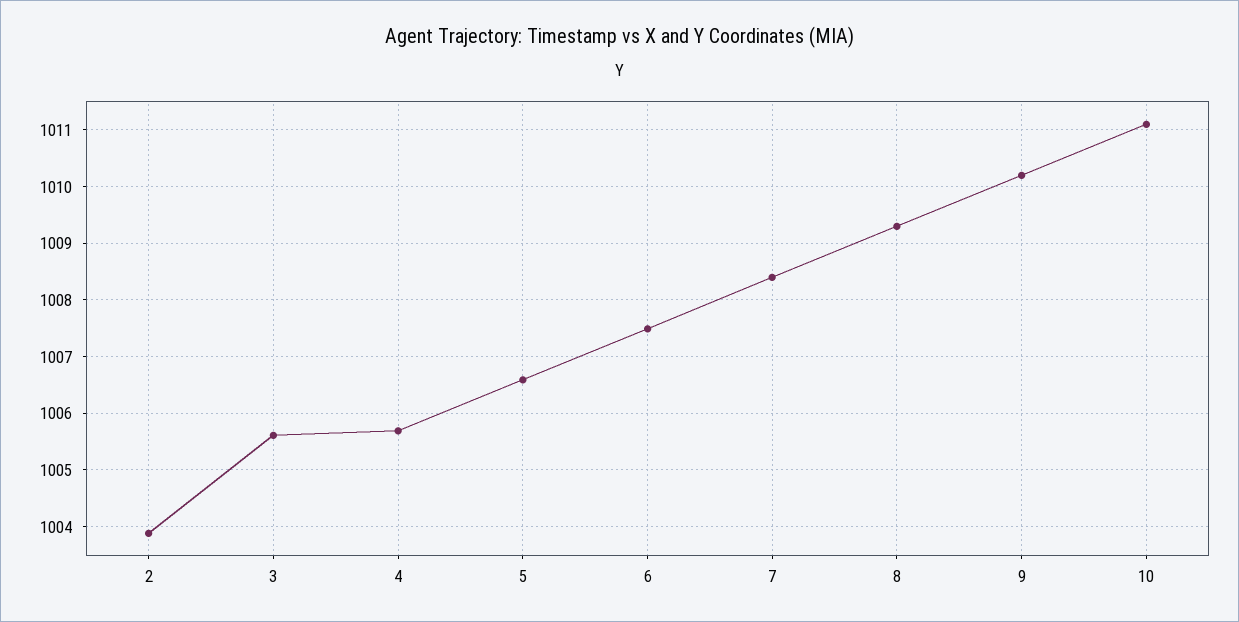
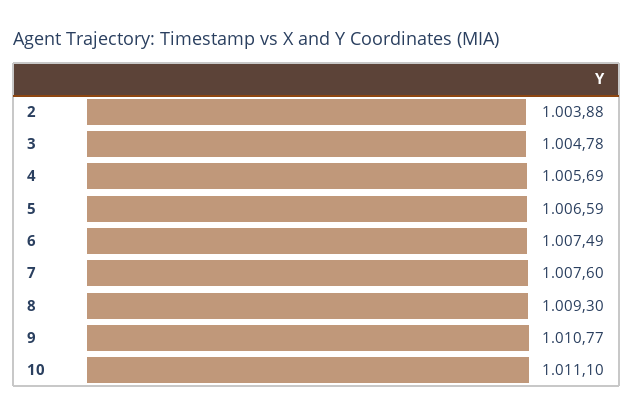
3: 1005.6 -> 1004.78
7: 1008.4 -> 1007.6
9: 1010.2 -> 1010.77

